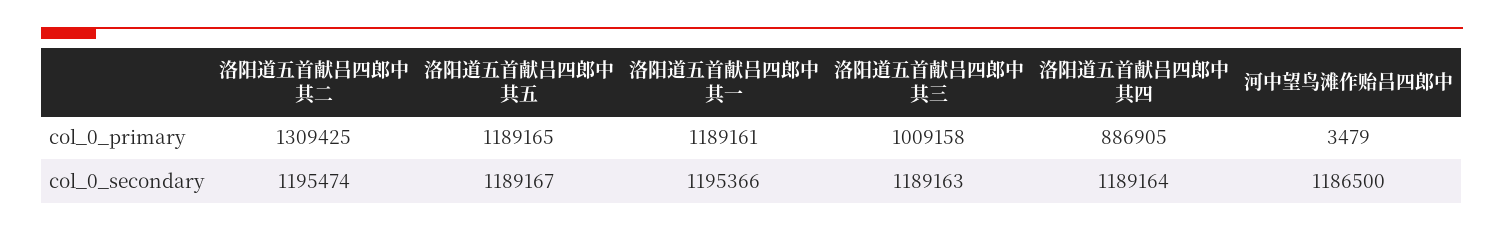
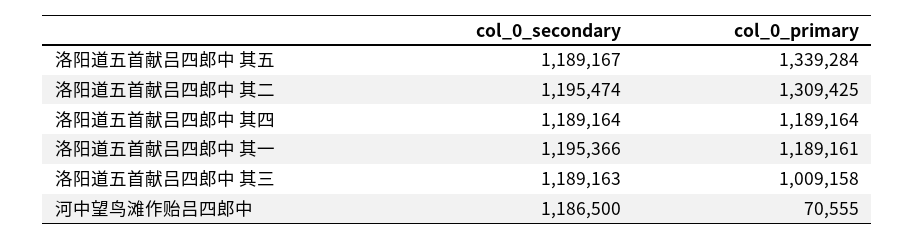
洛阳道五首献吕四郎中 其五, col_0_primary: 1189165 -> 1339284
洛阳道五首献吕四郎中 其四, col_0_primary: 886905 -> 1189164
河中望鸟滩作贻吕四郎中, col_0_primary: 3479 -> 70555

